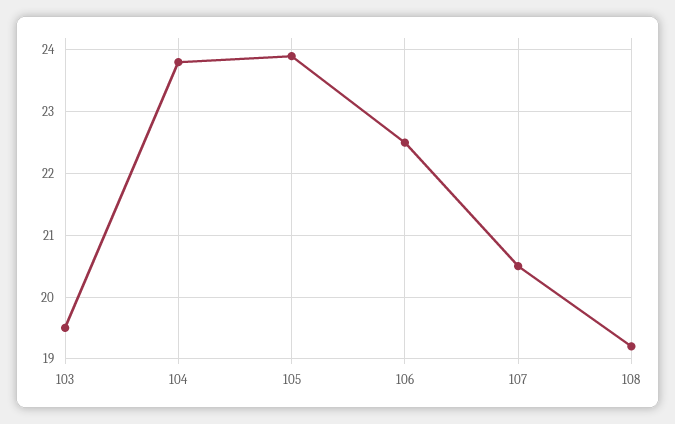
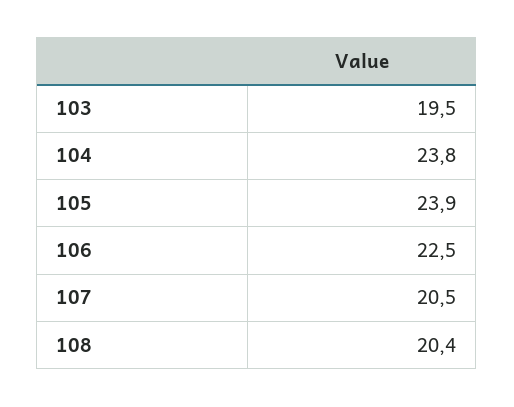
108: 19.2 -> 20.4

